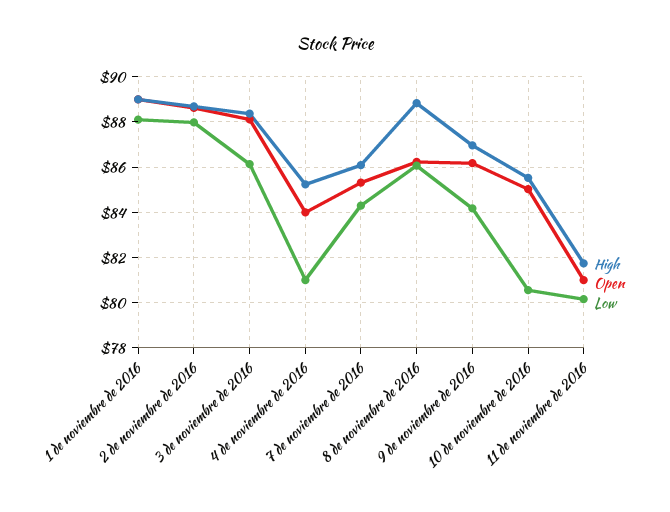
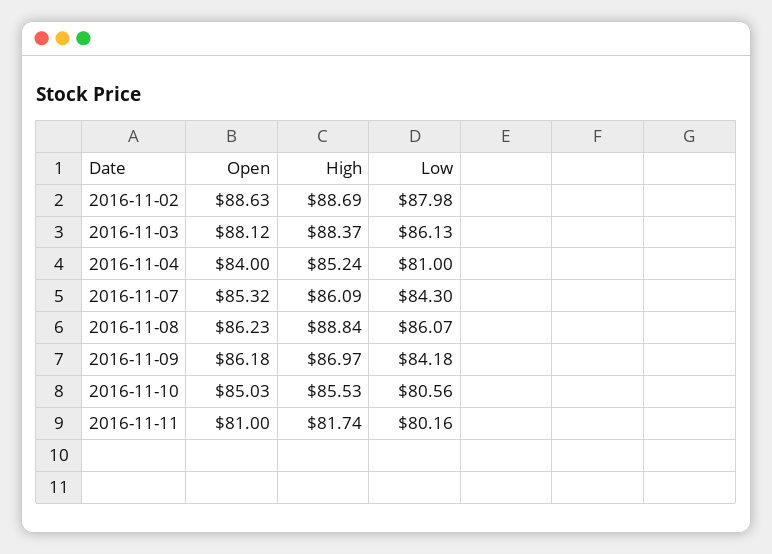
High, 1 de noviembre de 2016: 89 -> none
Open, 1 de noviembre de 2016: 89 -> none
Low, 1 de noviembre de 2016: 88 -> none

